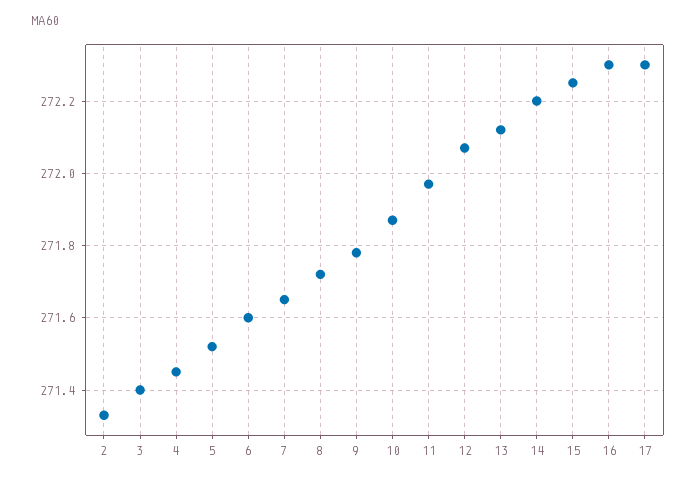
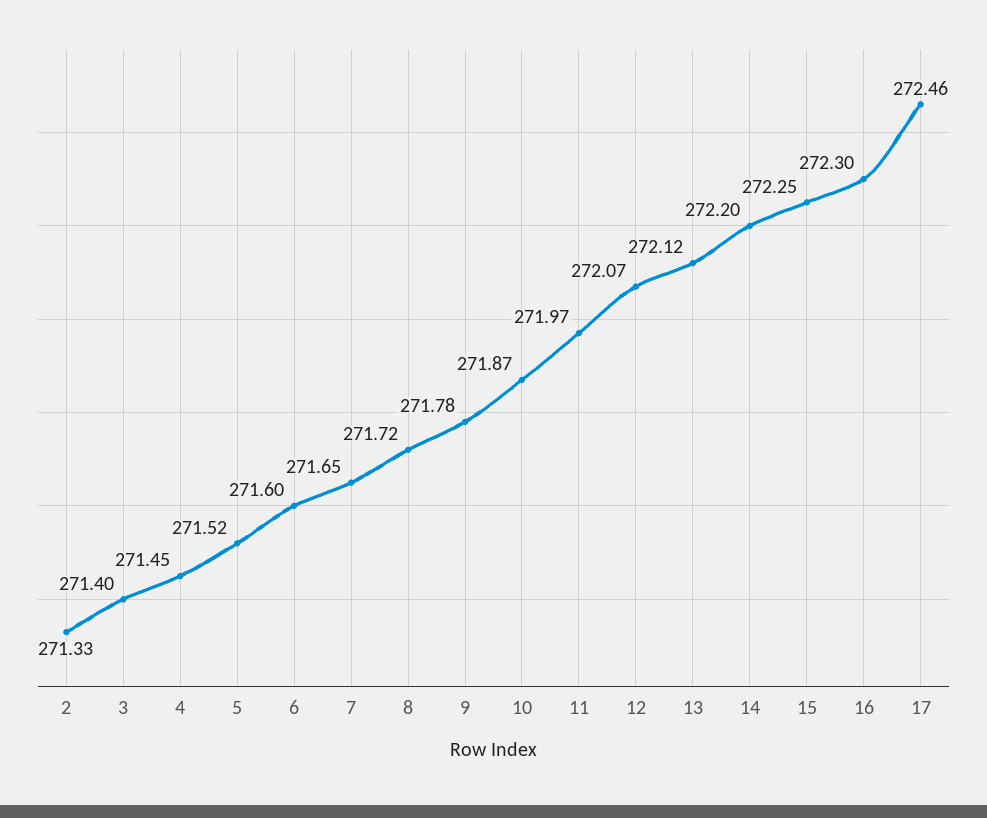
17: 272.3 -> 272.46

